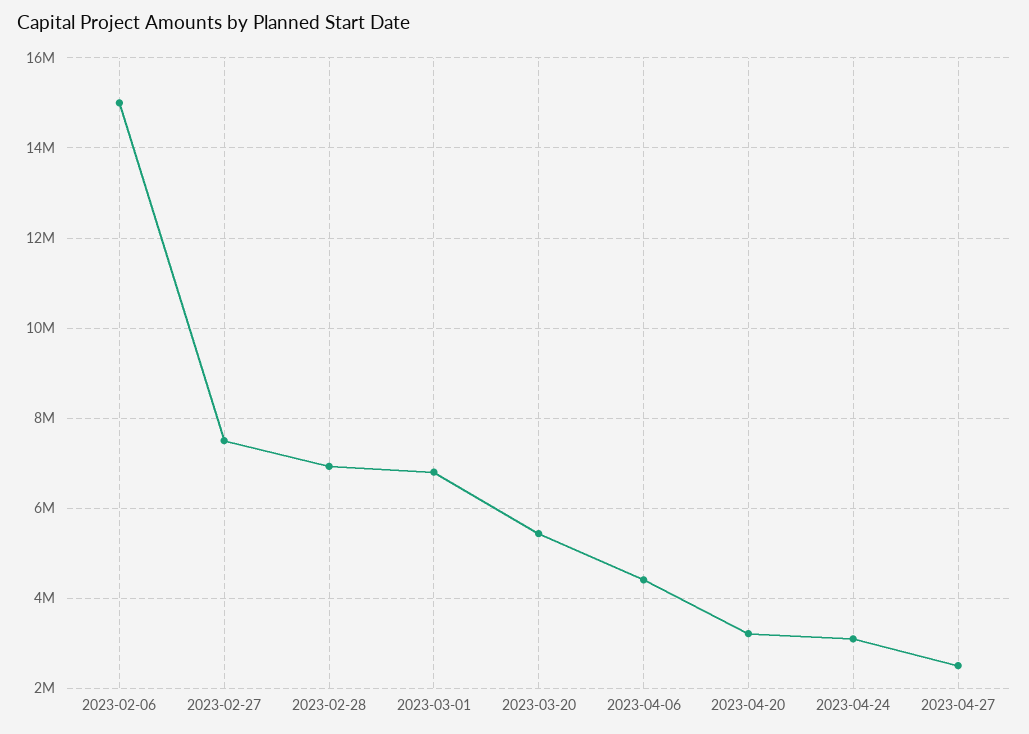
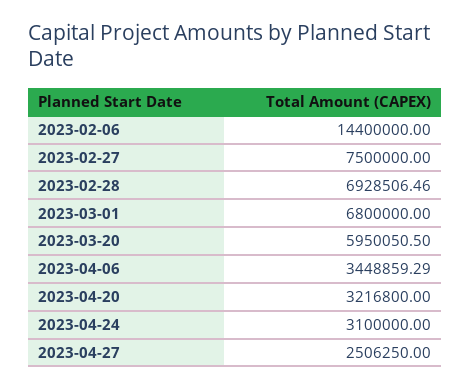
2023-02-06: 15000000 -> 14400000
2023-03-20: 5400000 -> 5950050.5
2023-04-06: 4400000 -> 3448859.29

